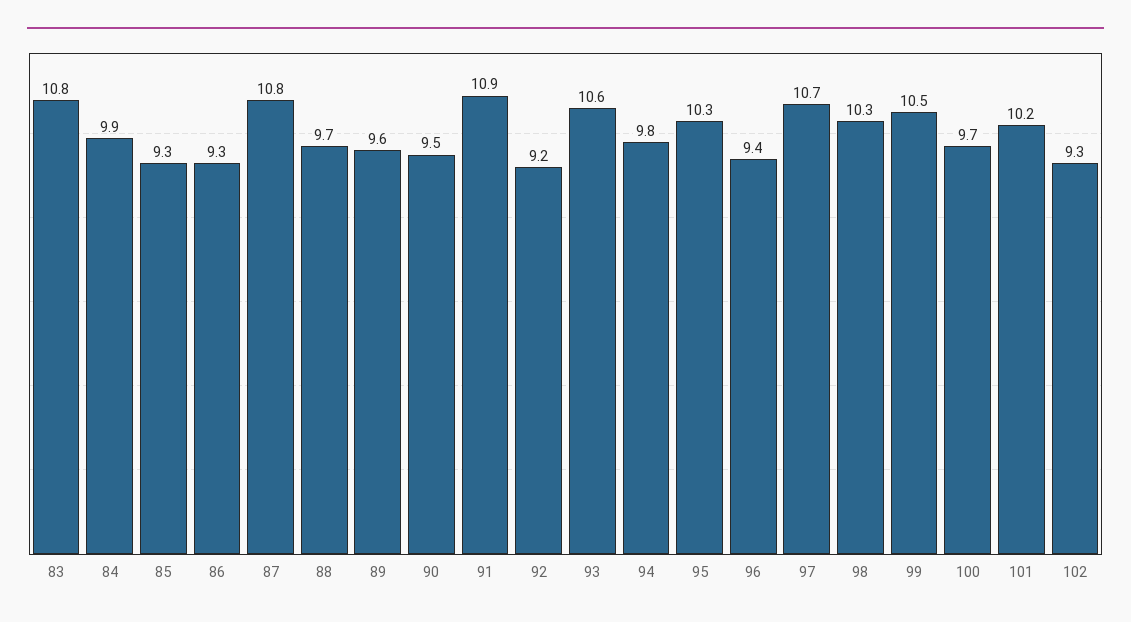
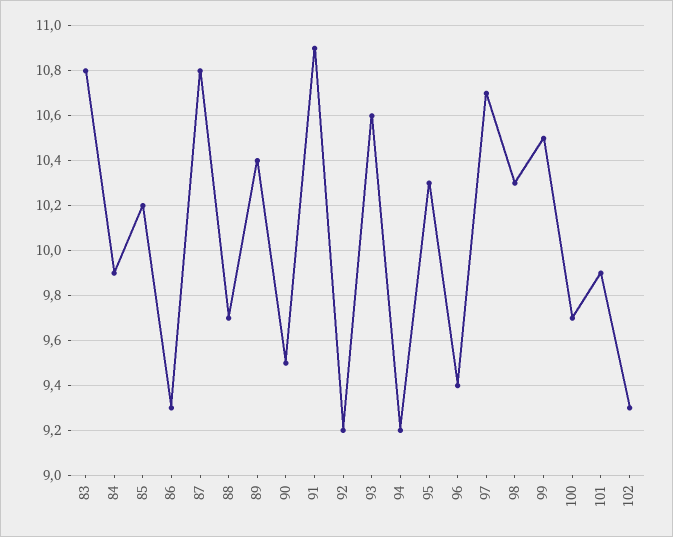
85: 9.3 -> 10.2
89: 9.6 -> 10.4
94: 9.8 -> 9.2
101: 10.2 -> 9.9

